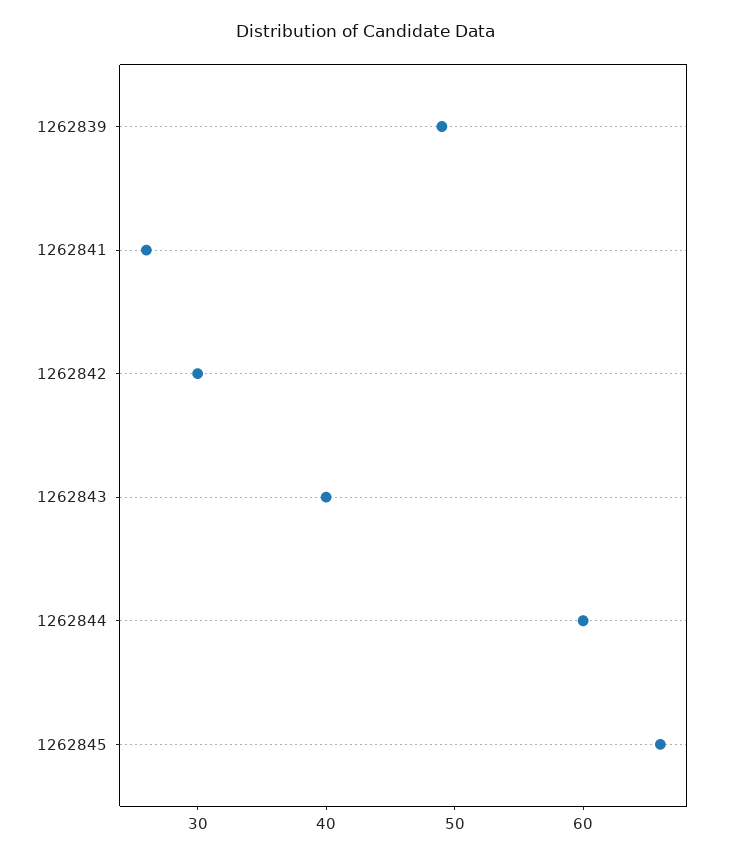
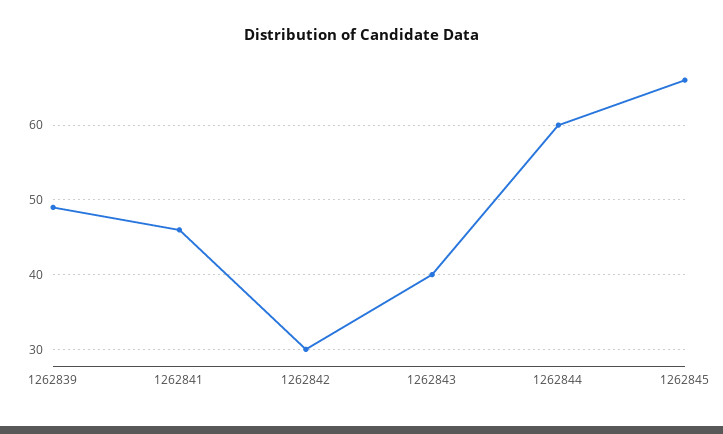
1262841: 26 -> 46

